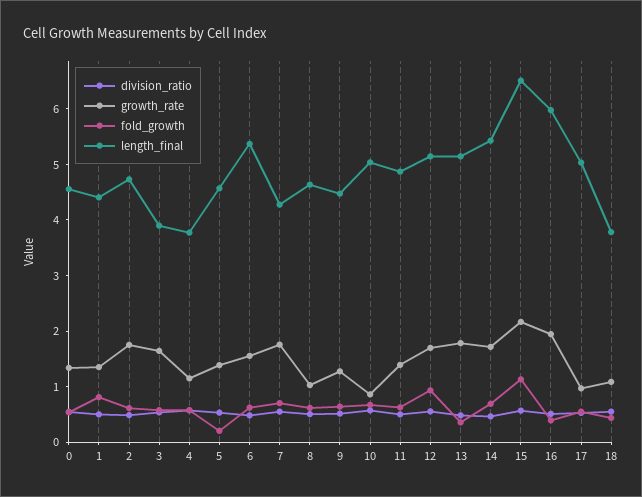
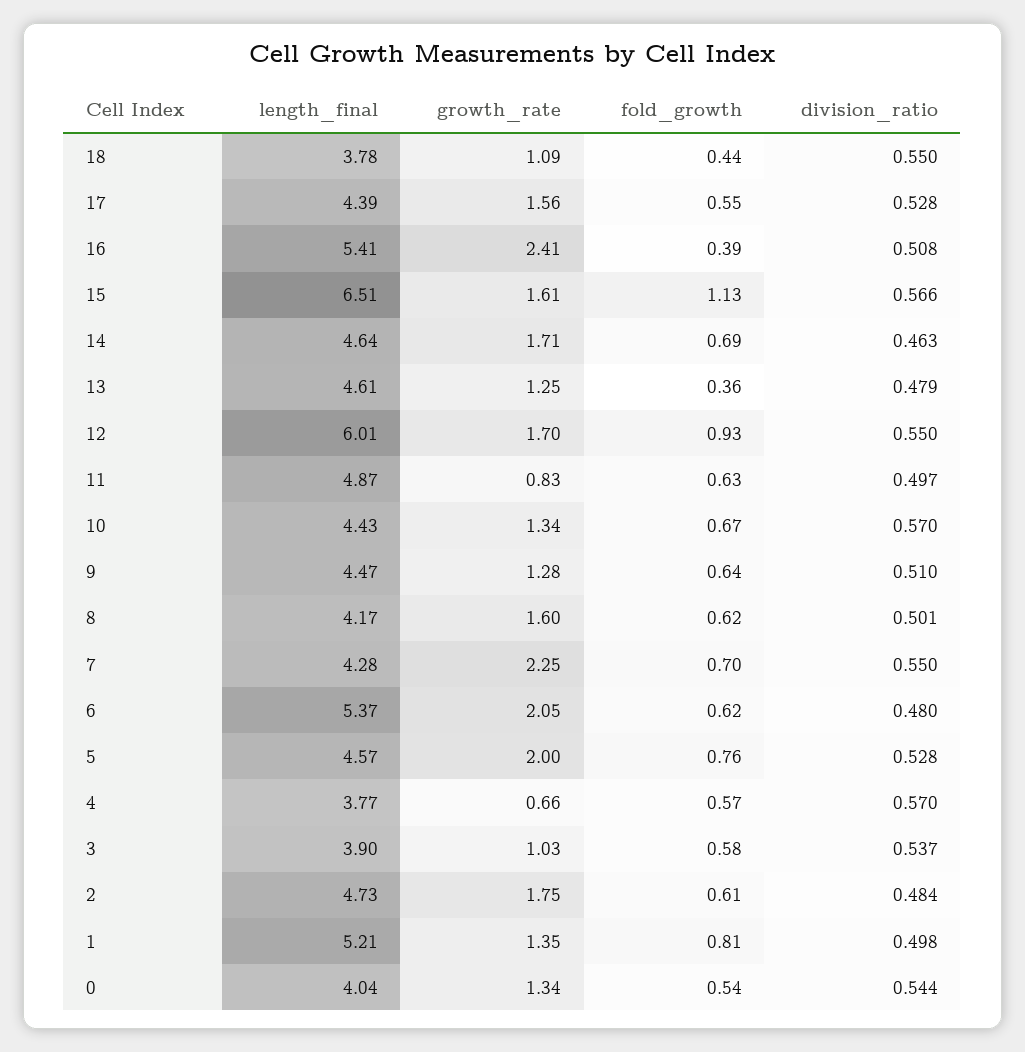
length_final, 0: 4.6 -> 4.04
length_final, 1: 4.4 -> 5.21
growth_rate, 3: 1.6 -> 1.03
growth_rate, 4: 1.2 -> 0.66
growth_rate, 5: 1.4 -> 2
fold_growth, 5: 0.2 -> 0.76
growth_rate, 6: 1.6 -> 2.05
growth_rate, 7: 1.8 -> 2.25
growth_rate, 8: 1 -> 1.6
length_final, 8: 4.6 -> 4.17
growth_rate, 10: 0.8 -> 1.34
length_final, 10: 5 -> 4.43
growth_rate, 11: 1.4 -> 0.83
length_final, 12: 5.2 -> 6.01
growth_rate, 13: 1.8 -> 1.25
length_final, 13: 5.2 -> 4.61
length_final, 14: 5.4 -> 4.64
growth_rate, 15: 2.2 -> 1.61
growth_rate, 16: 2 -> 2.41
length_final, 16: 6 -> 5.41
growth_rate, 17: 1 -> 1.56
length_final, 17: 5 -> 4.39

